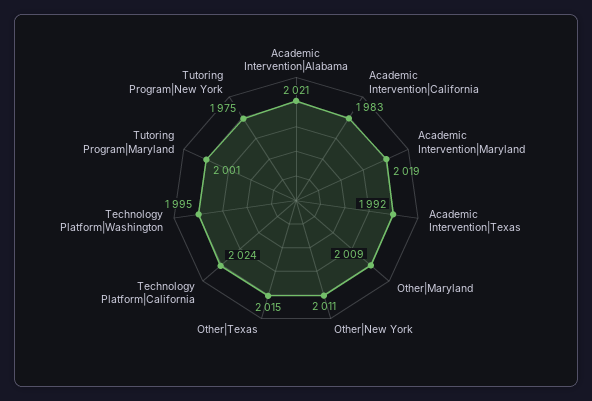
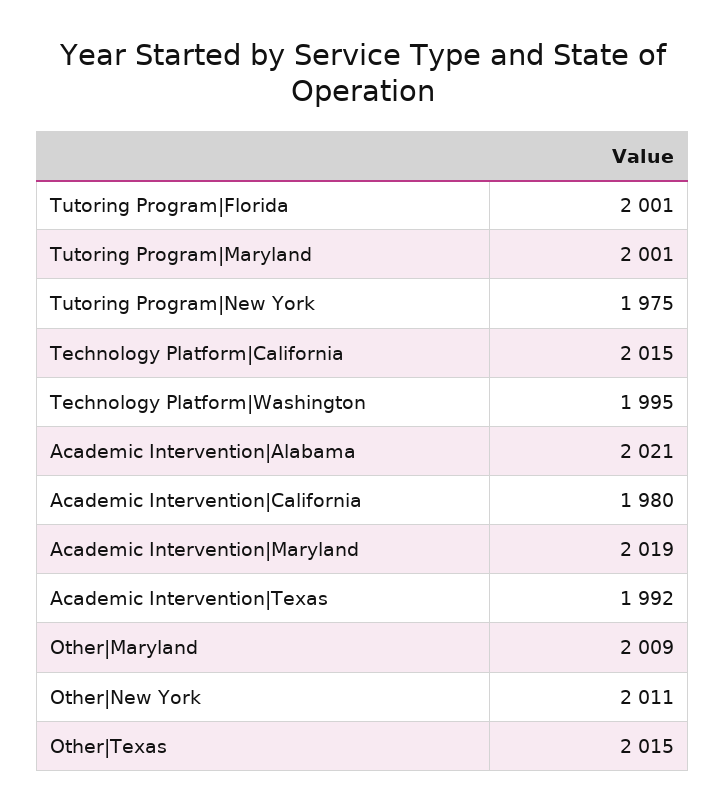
Academic Intervention|California: 1983 -> 1980
Technology Platform|California: 2024 -> 2015
Tutoring Program|Florida: none -> 2001

